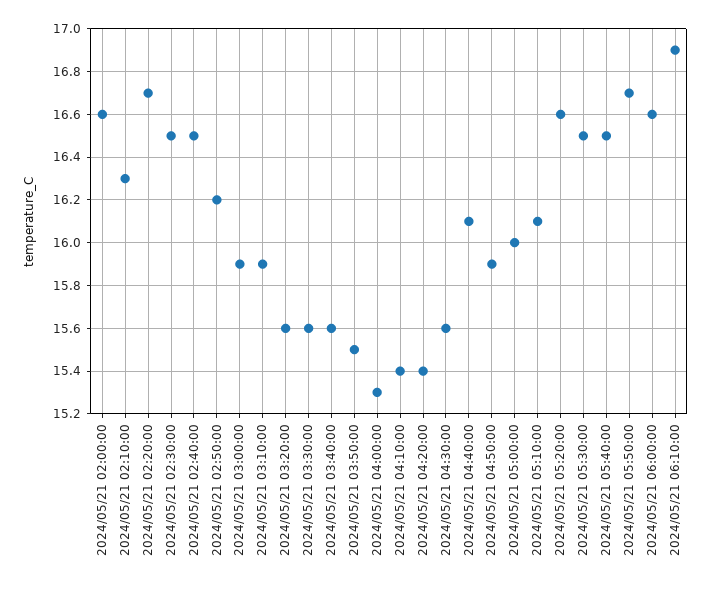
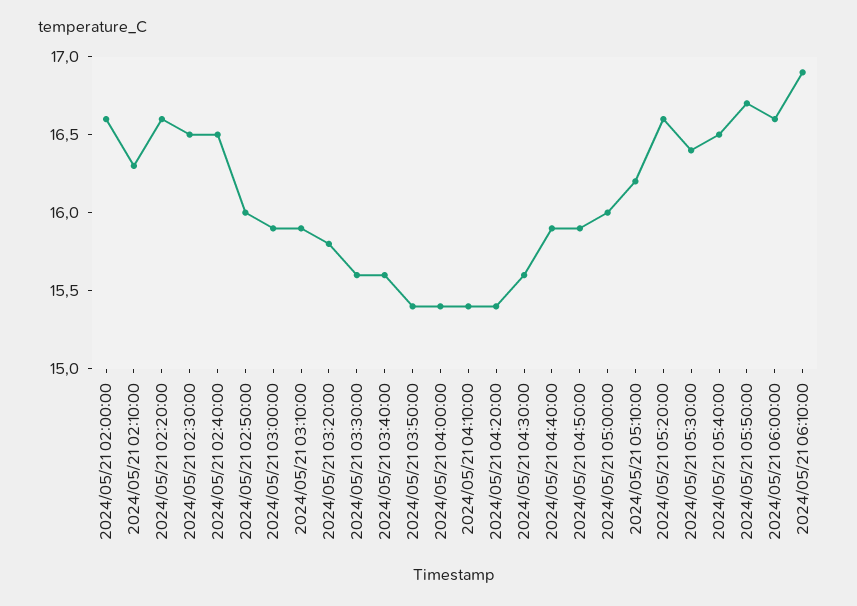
2024/05/21 02:20:00: 16.7 -> 16.6
2024/05/21 02:50:00: 16.2 -> 16
2024/05/21 03:20:00: 15.6 -> 15.8
2024/05/21 03:50:00: 15.5 -> 15.4
2024/05/21 04:00:00: 15.3 -> 15.4
2024/05/21 04:40:00: 16.1 -> 15.9
2024/05/21 05:10:00: 16.1 -> 16.2
2024/05/21 05:30:00: 16.5 -> 16.4

